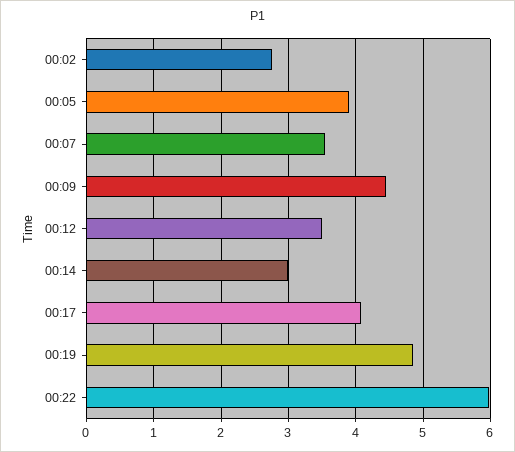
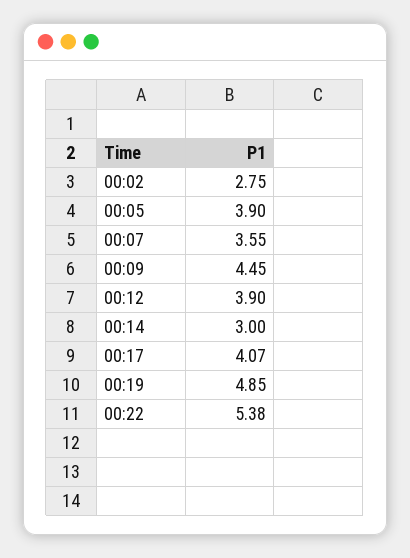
00:12: 3.5 -> 3.9
00:22: 6 -> 5.38

